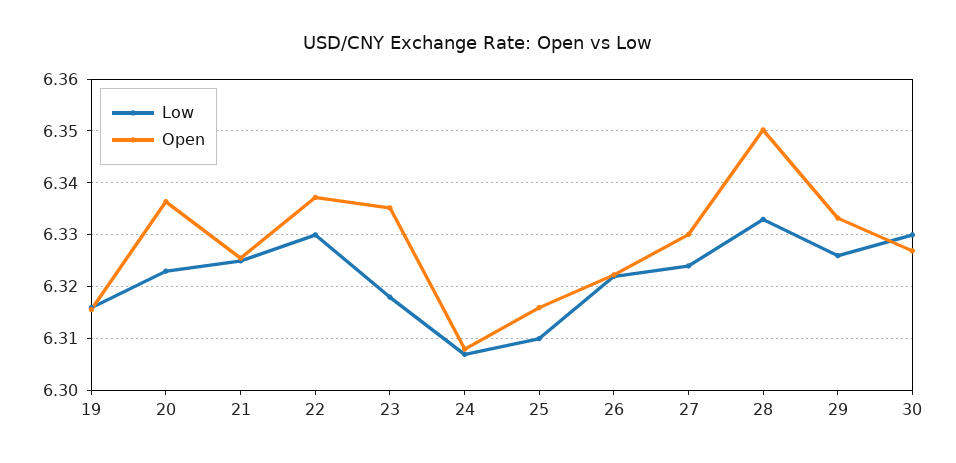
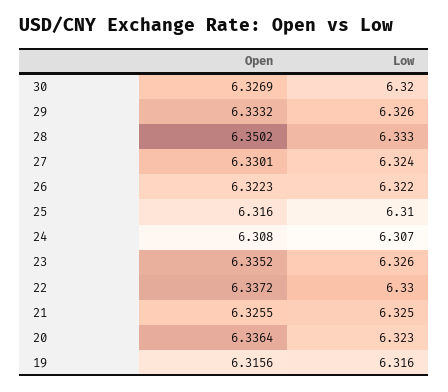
Low, 23: 6.318 -> 6.326
Low, 30: 6.33 -> 6.32

